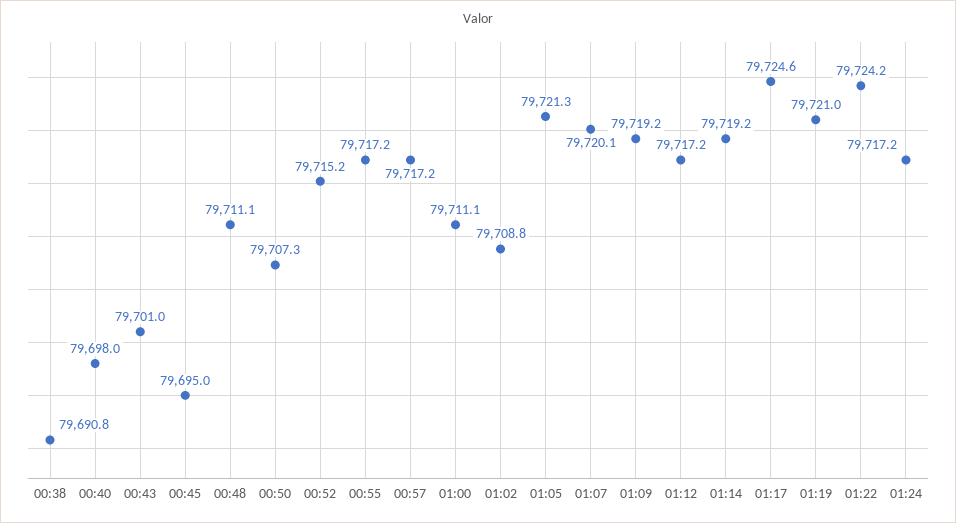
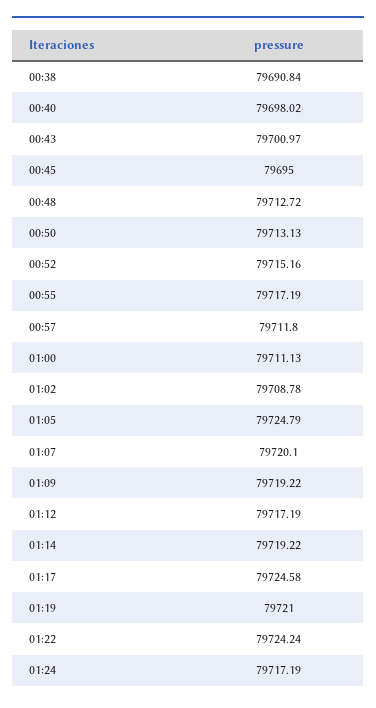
00:48: 79711.1 -> 79712.72
00:50: 79707.3 -> 79713.13
00:57: 79717.2 -> 79711.8
01:05: 79721.3 -> 79724.79

